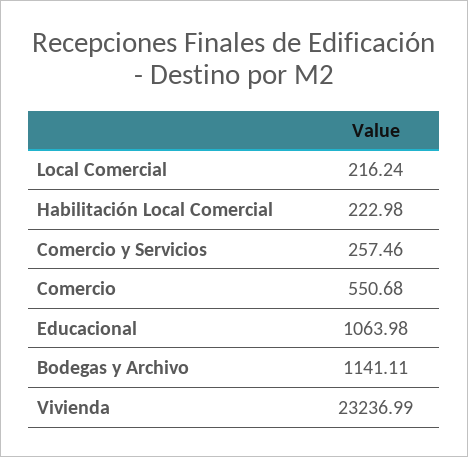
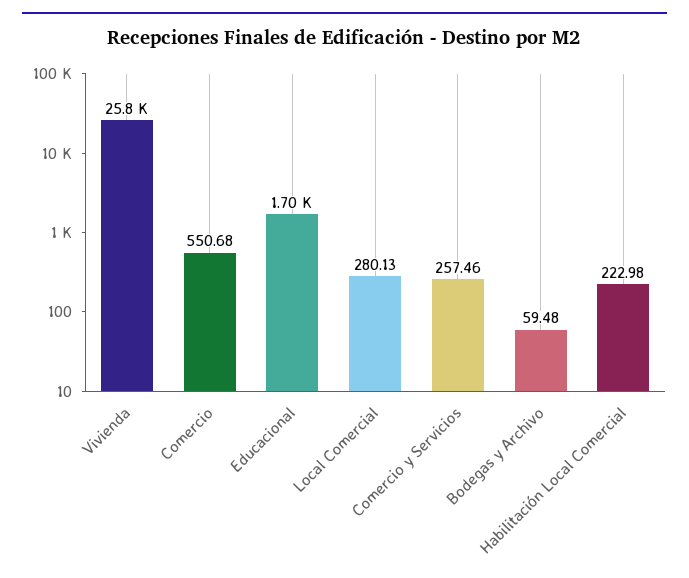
Local Comercial: 216.24 -> 280.13
Educacional: 1063.98 -> 1700
Bodegas y Archivo: 1141.11 -> 59.48
Vivienda: 23236.99 -> 25800

